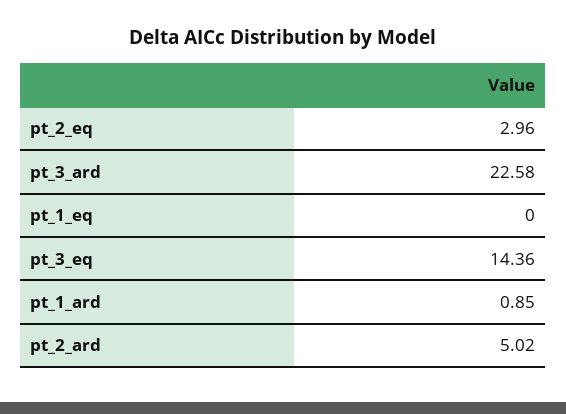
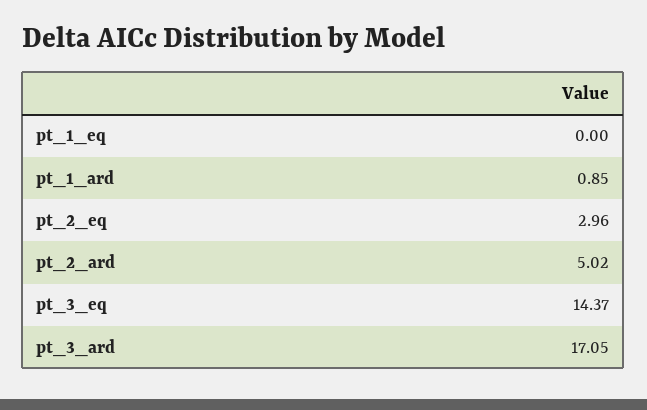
pt_3_ard: 22.58 -> 17.05
pt_3_eq: 14.36 -> 14.37

